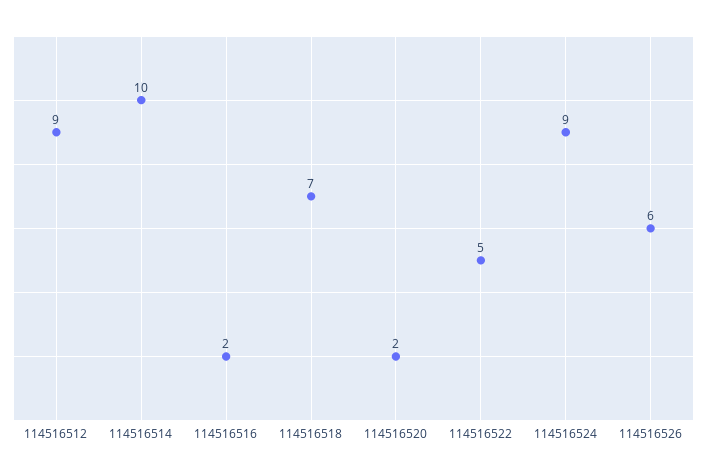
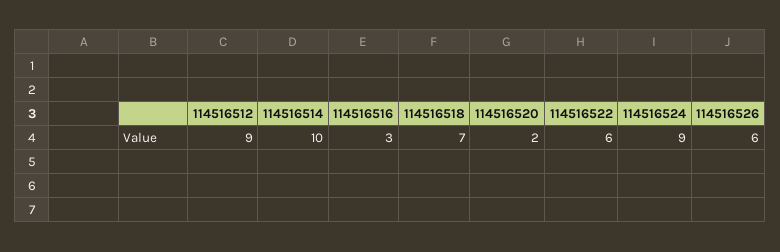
114516516: 2 -> 3
114516522: 5 -> 6

